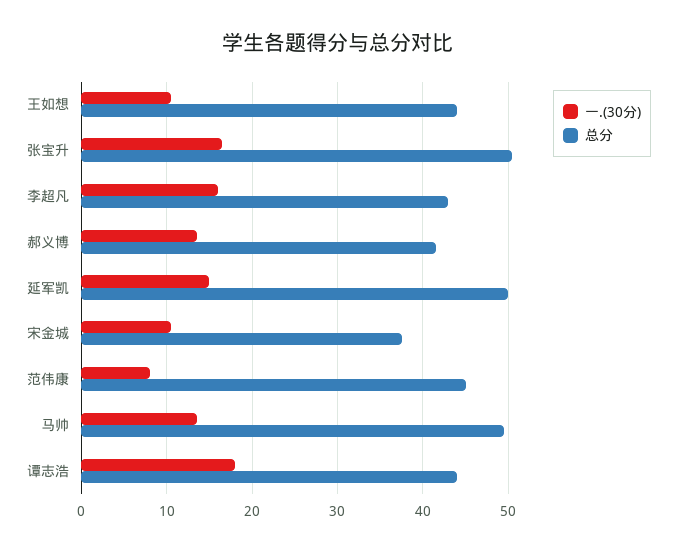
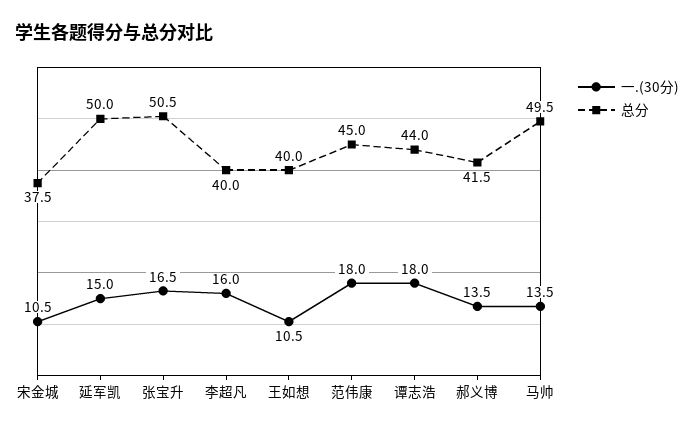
总分, 王如想: 44 -> 40
总分, 李超凡: 43 -> 40
一.(30分), 范伟康: 8 -> 18

